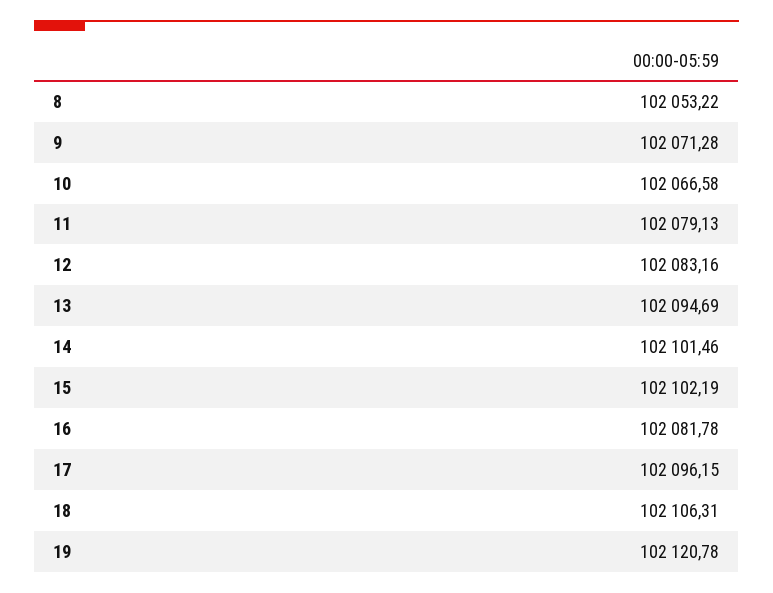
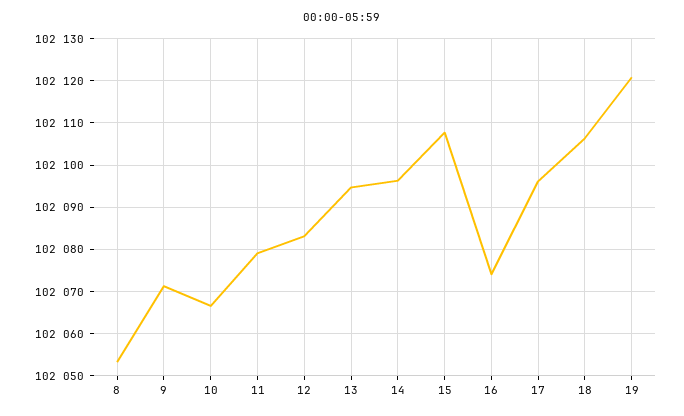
14: 102101.46 -> 102096
15: 102102.19 -> 102108
16: 102081.78 -> 102074

